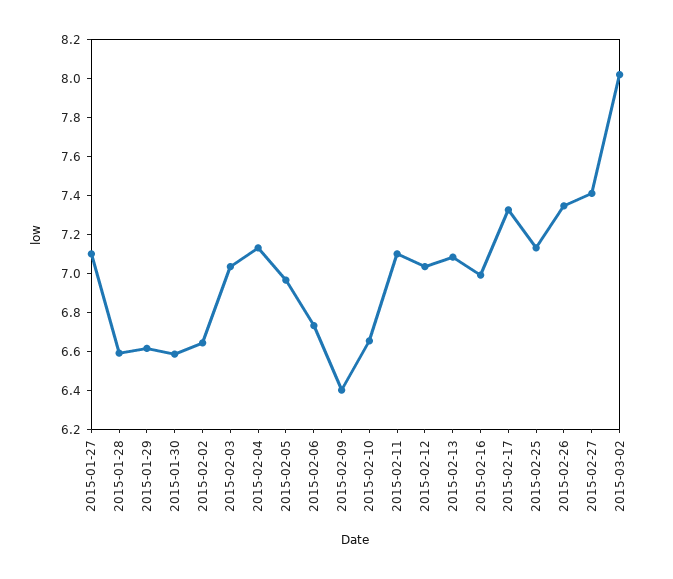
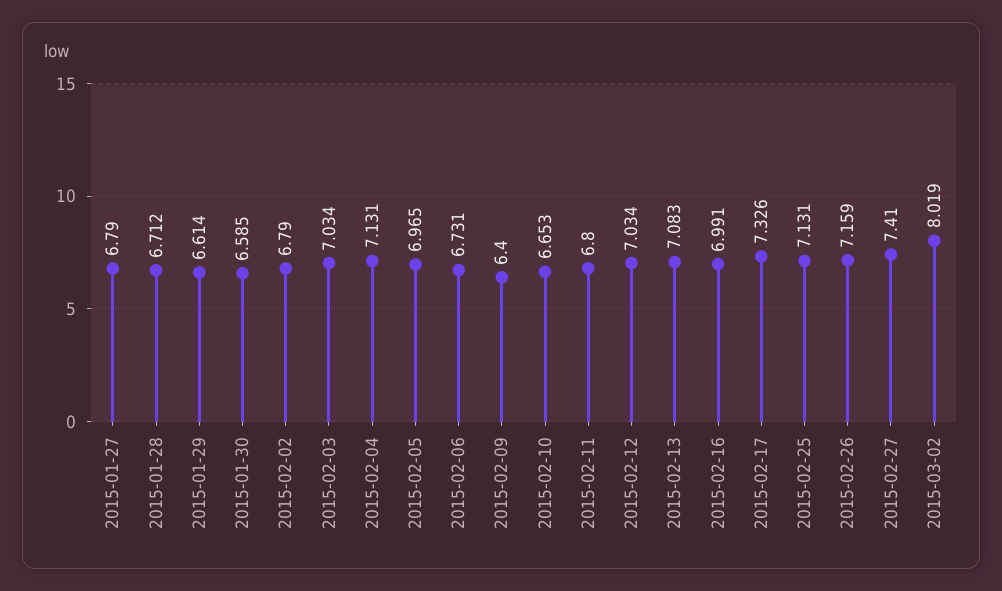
2015-01-27: 7.1 -> 6.79
2015-01-28: 6.6 -> 6.712
2015-02-02: 6.65 -> 6.79
2015-02-11: 7.1 -> 6.8
2015-02-26: 7.35 -> 7.159

